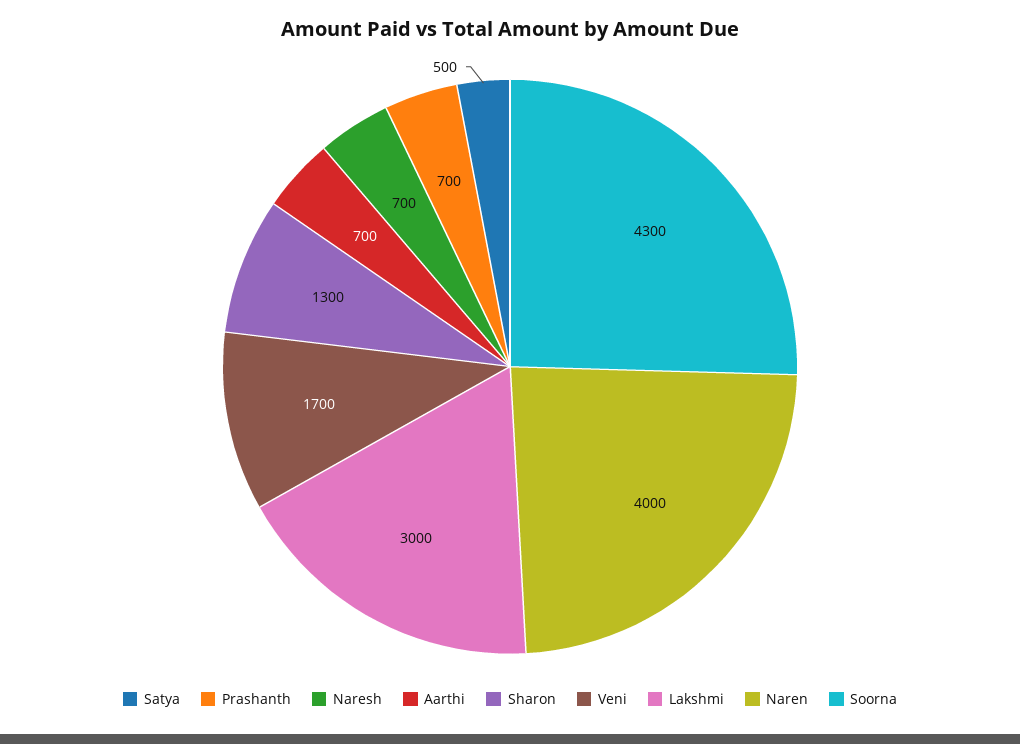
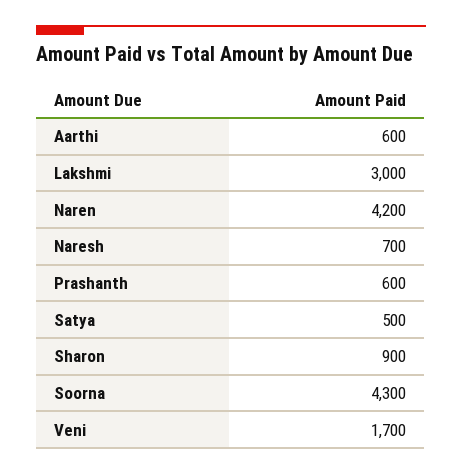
Prashanth: 700 -> 600
Aarthi: 700 -> 600
Sharon: 1300 -> 900
Naren: 4000 -> 4200

